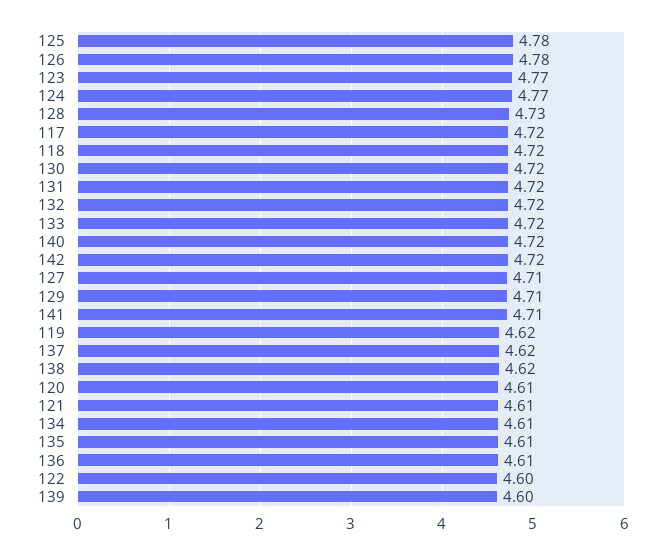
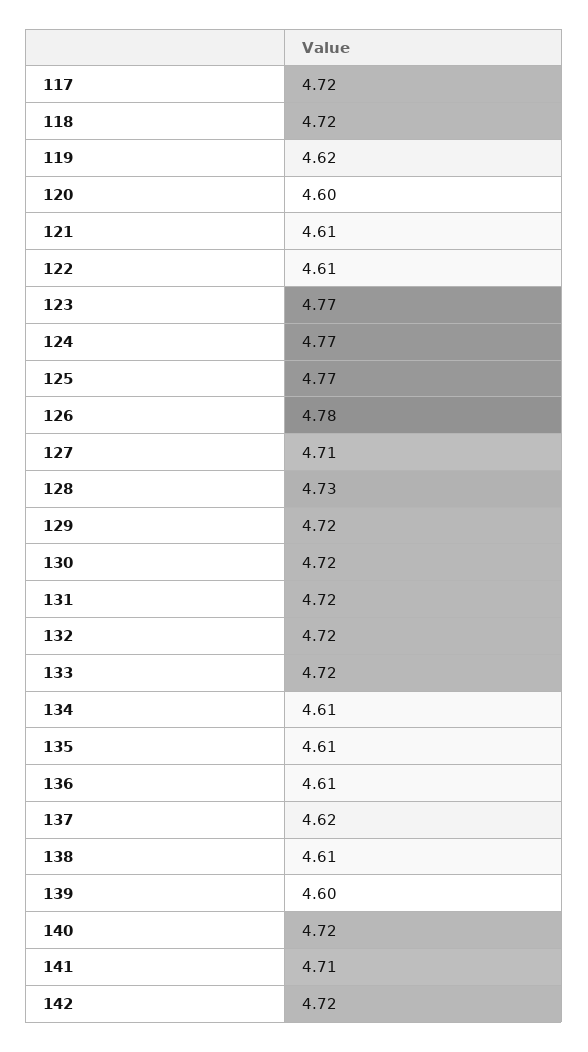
125: 4.78 -> 4.77
129: 4.71 -> 4.72
138: 4.62 -> 4.61
120: 4.61 -> 4.6
122: 4.6 -> 4.61

